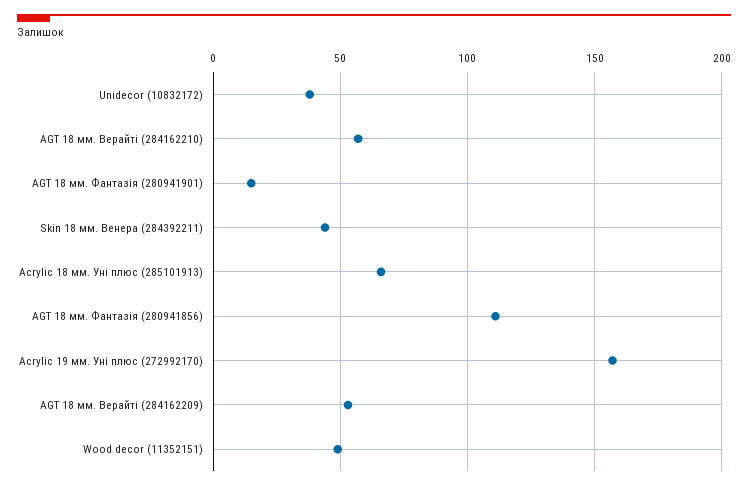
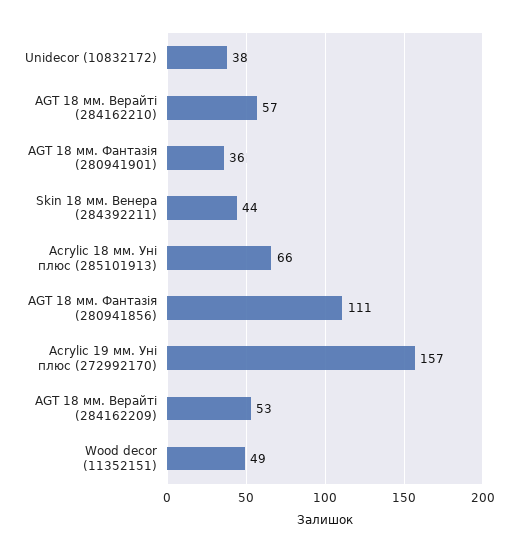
AGT 18 мм. Фантазія (280941901): 15 -> 36

